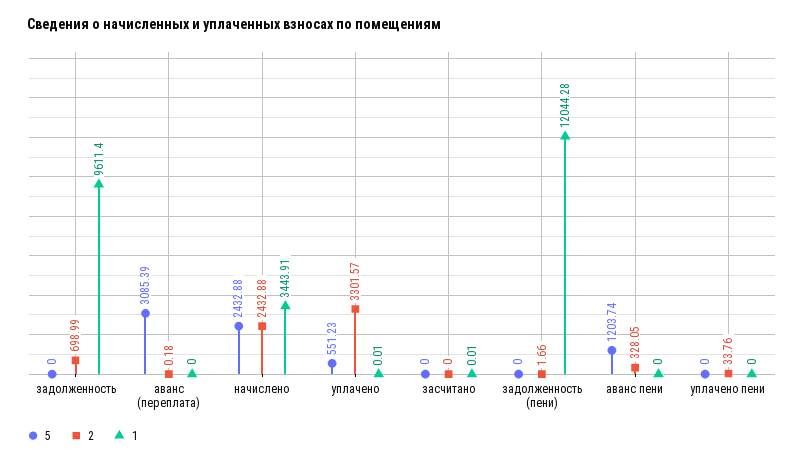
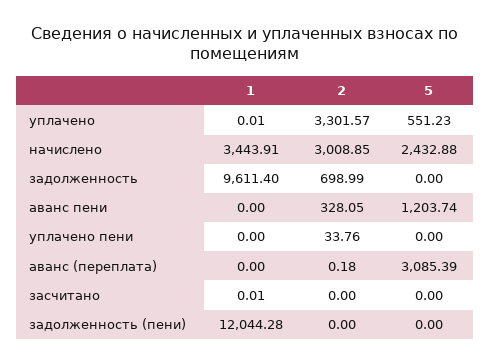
2, начислено: 2432.88 -> 3008.85
2, задолженность (пени): 1.66 -> 0

